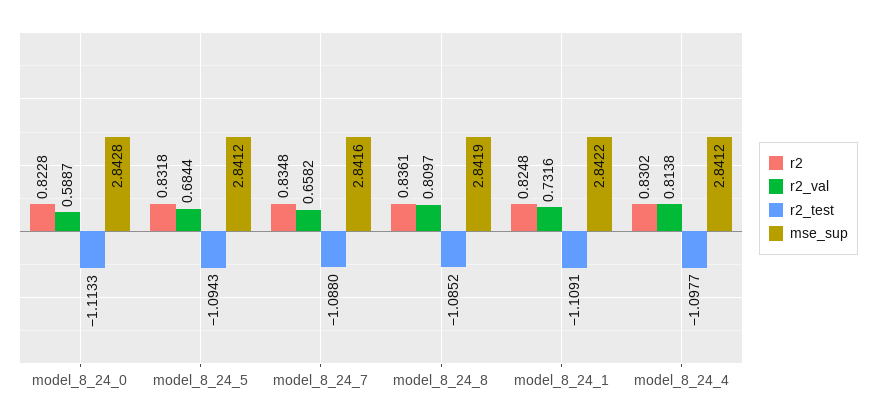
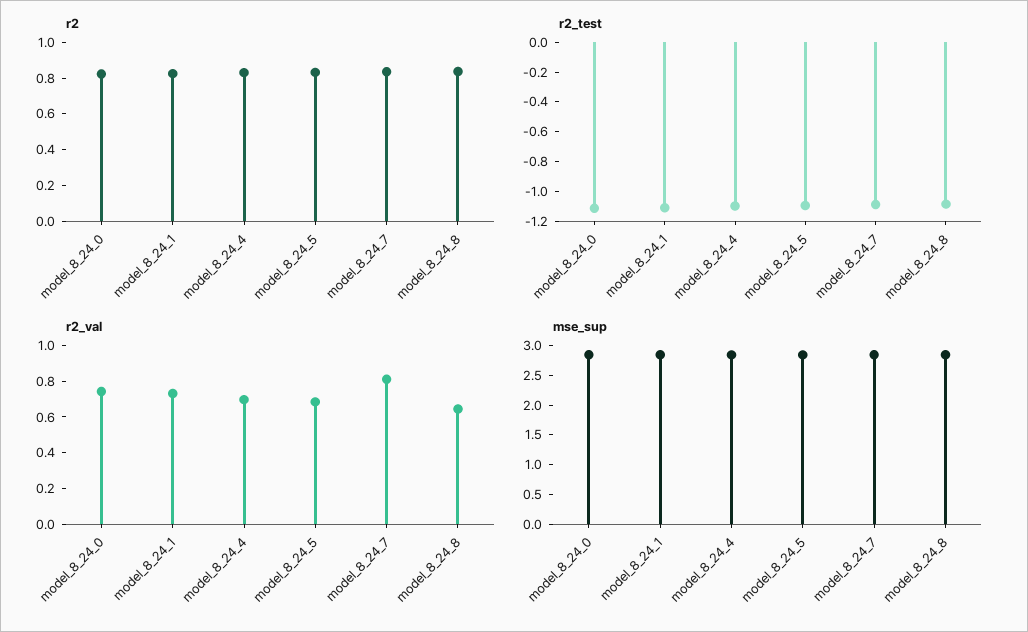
r2_val, model_8_24_0: 0.5887 -> 0.75
r2_val, model_8_24_7: 0.6582 -> 0.8
r2_val, model_8_24_8: 0.8097 -> 0.65
r2_val, model_8_24_4: 0.8138 -> 0.7

